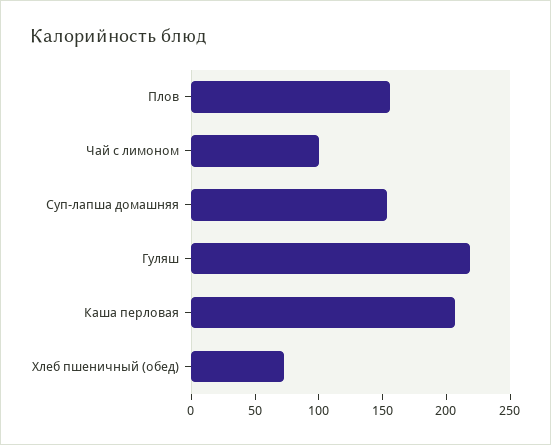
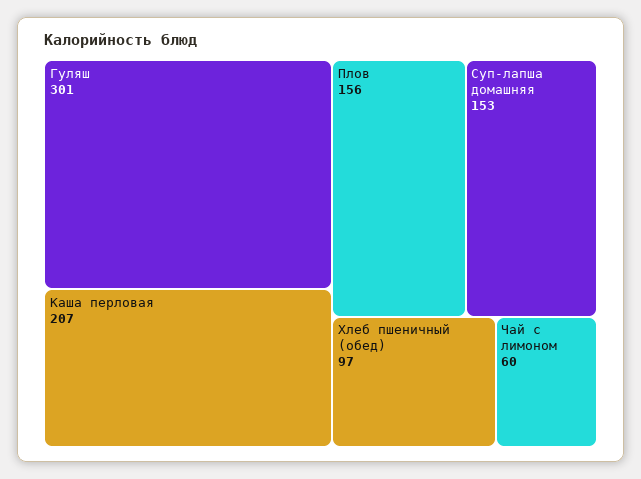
Чай с лимоном: 100 -> 60
Гуляш: 220 -> 301
Хлеб пшеничный (обед): 70 -> 97

